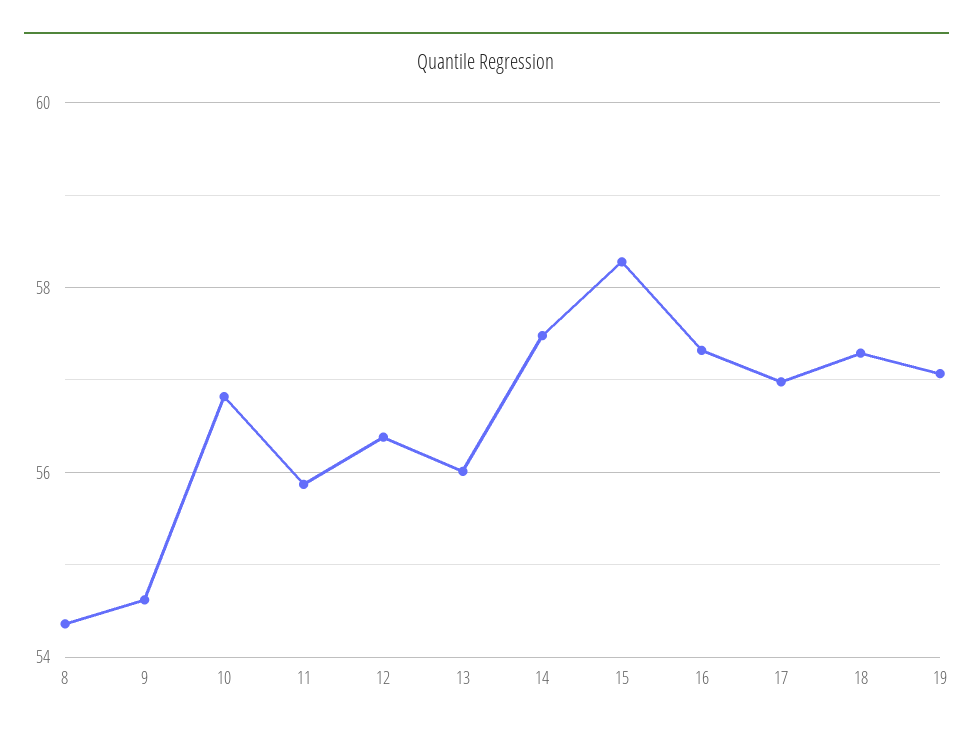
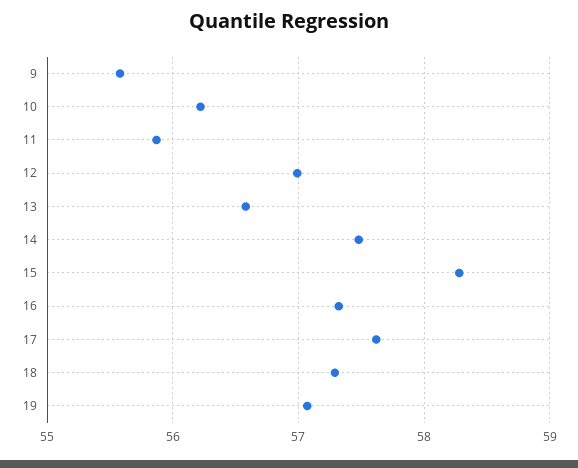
8: 54.4 -> none
9: 54.6 -> 55.6
10: 56.8 -> 56.2
12: 56.4 -> 57
13: 56 -> 56.6
17: 57 -> 57.6

